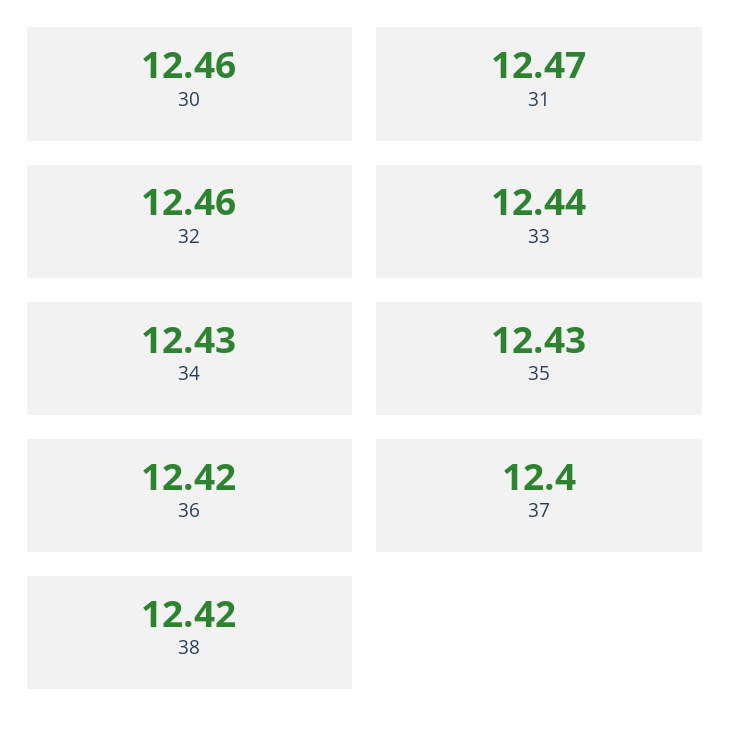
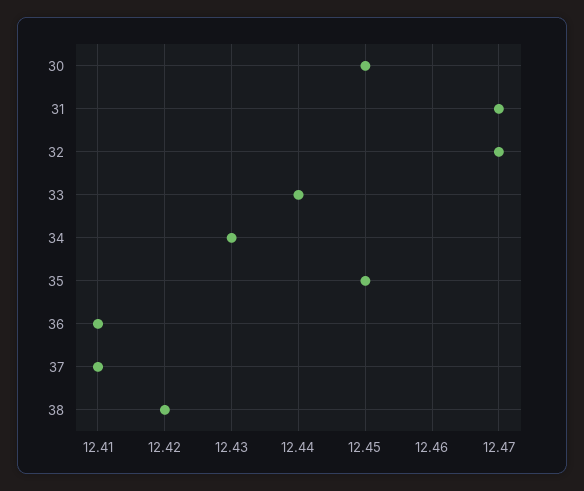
30: 12.46 -> 12.45
32: 12.46 -> 12.47
35: 12.43 -> 12.45
36: 12.42 -> 12.41
37: 12.4 -> 12.41

